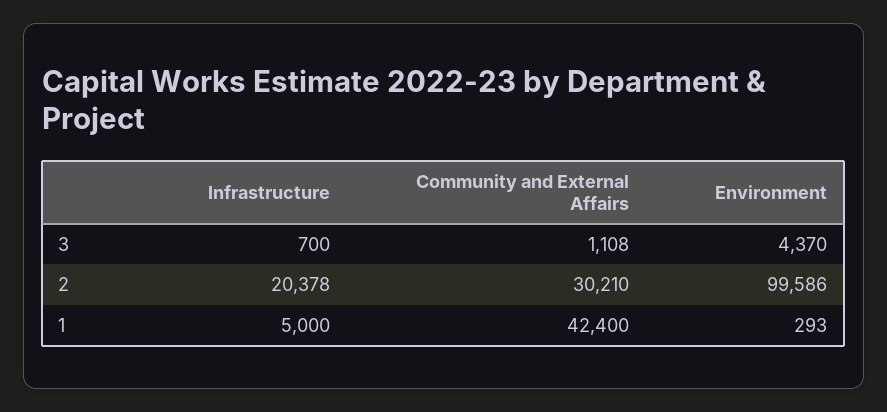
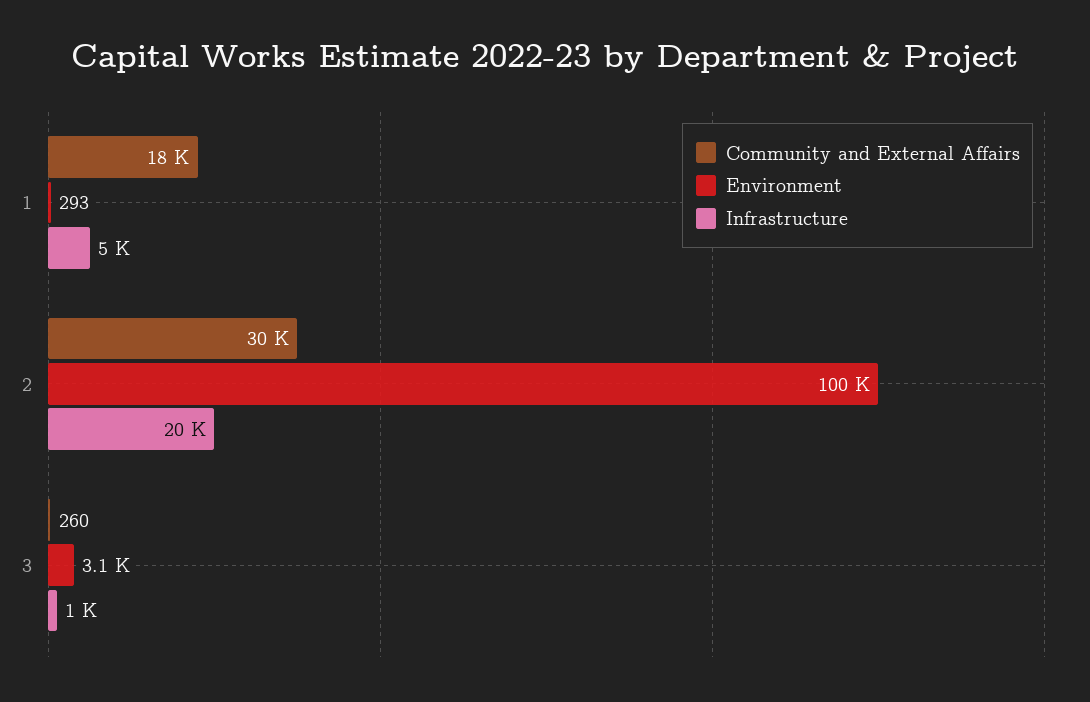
Infrastructure, 3: 700 -> 1000
Community and External Affairs, 3: 1108 -> 260
Environment, 3: 4370 -> 3100
Community and External Affairs, 1: 42400 -> 18000

